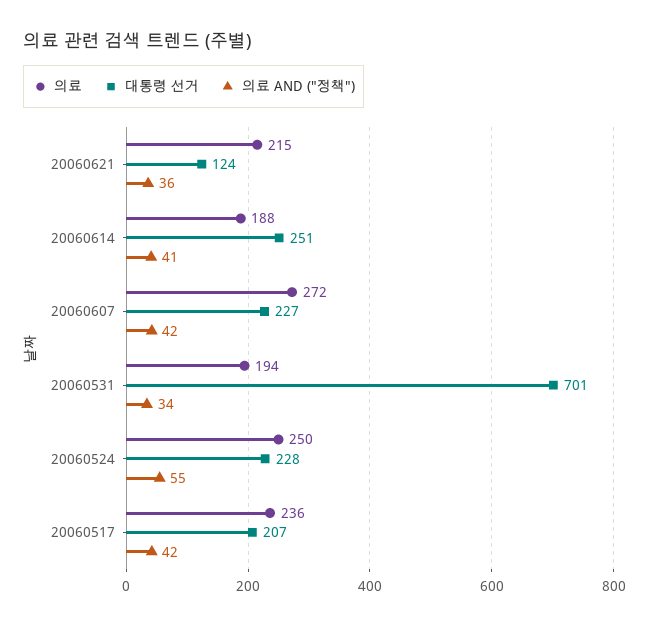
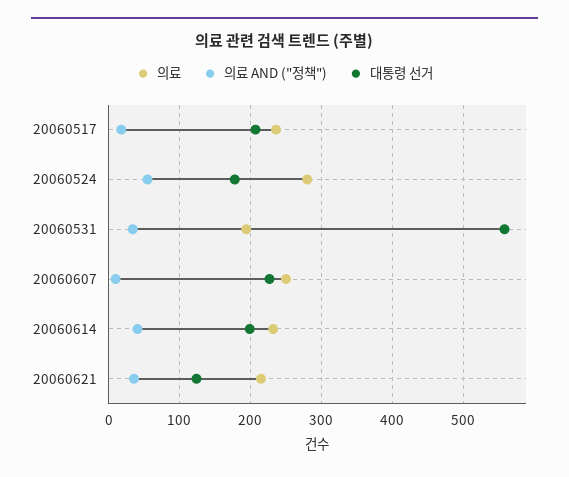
의료, 20060614: 188 -> 230
대통령 선거, 20060614: 251 -> 200
의료, 20060607: 272 -> 250
의료 AND ("정책"), 20060607: 42 -> 10
대통령 선거, 20060531: 701 -> 560
의료, 20060524: 250 -> 280
대통령 선거, 20060524: 228 -> 180
의료 AND ("정책"), 20060517: 42 -> 20

